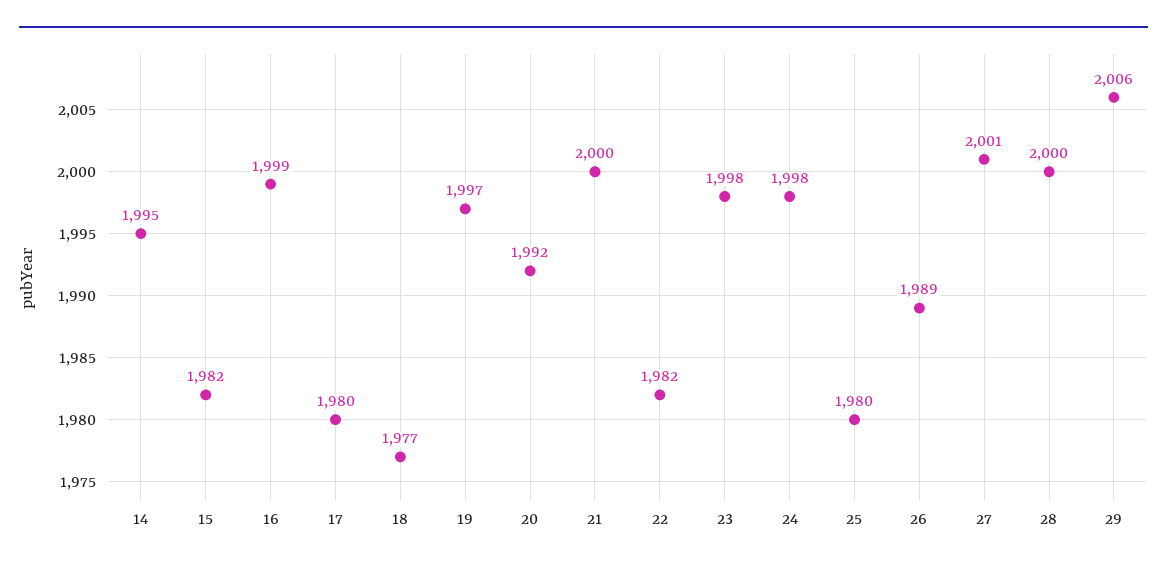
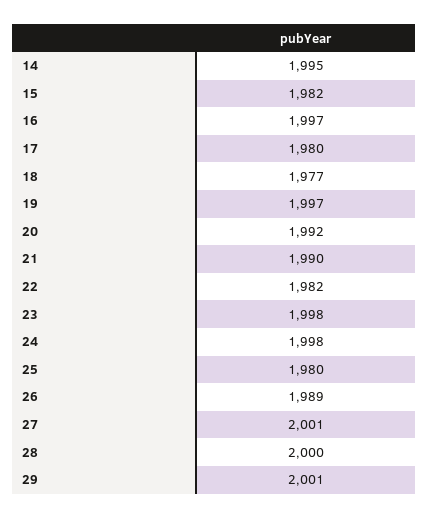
16: 1999 -> 1997
21: 2000 -> 1990
29: 2006 -> 2001

